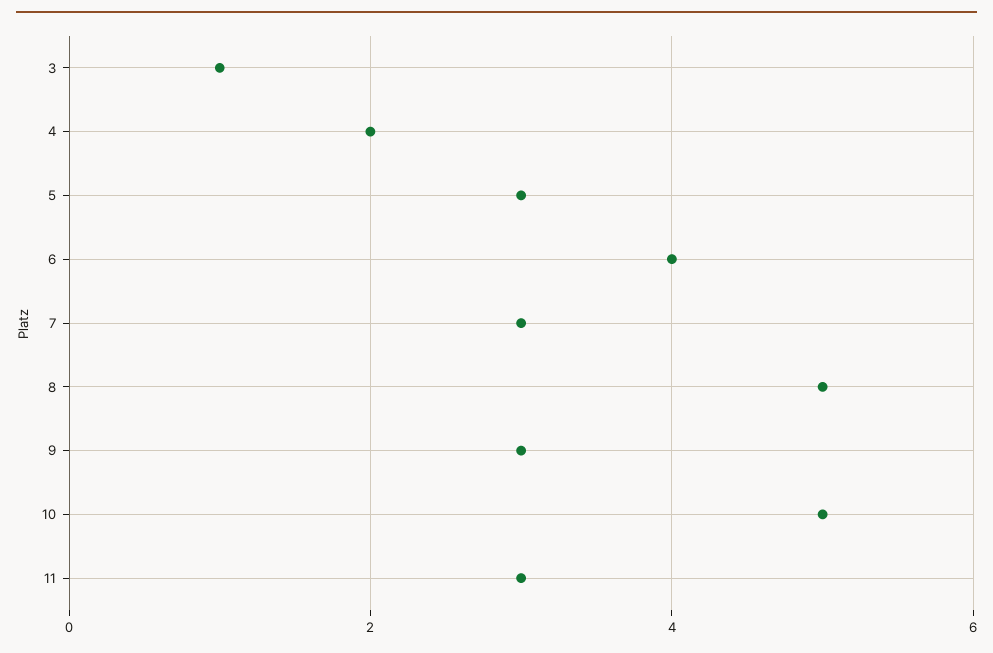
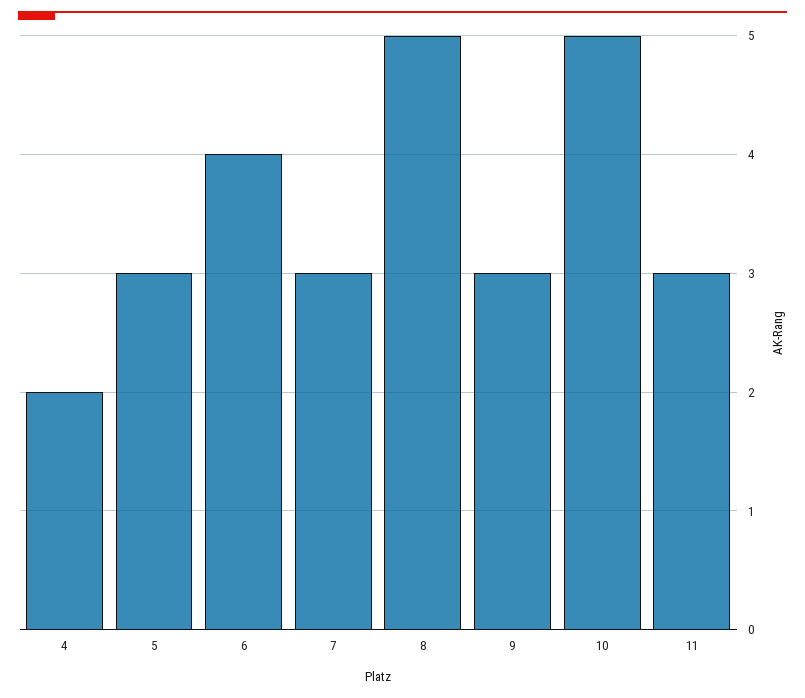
3: 1 -> none

